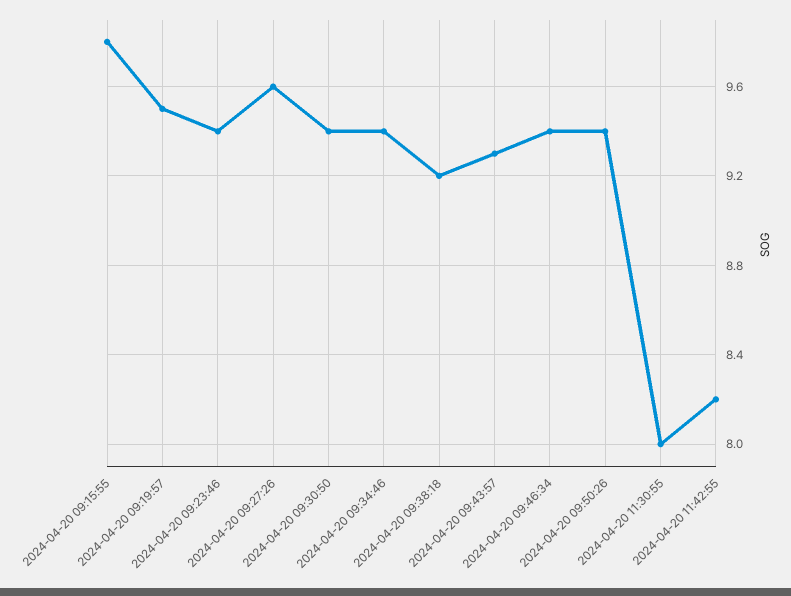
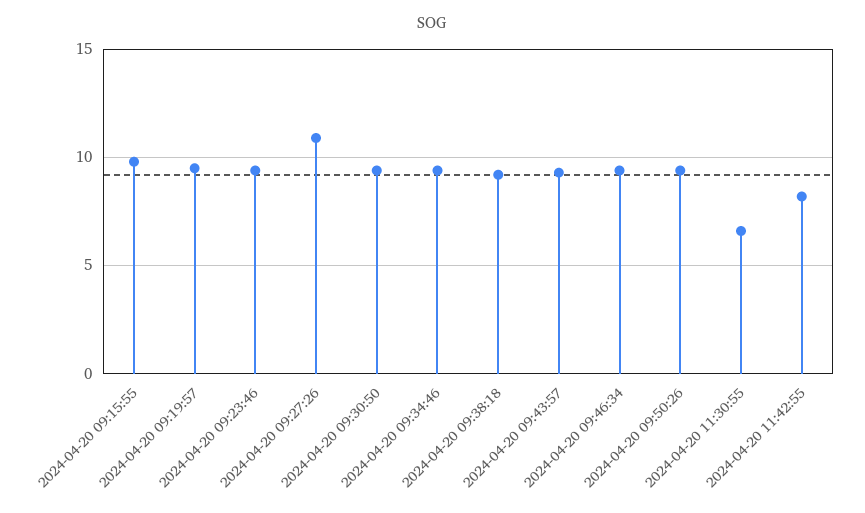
2024-04-20 09:27:26: 9.6 -> 11
2024-04-20 11:30:55: 8 -> 6.5

